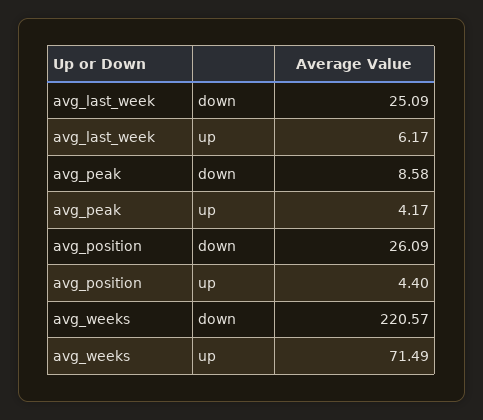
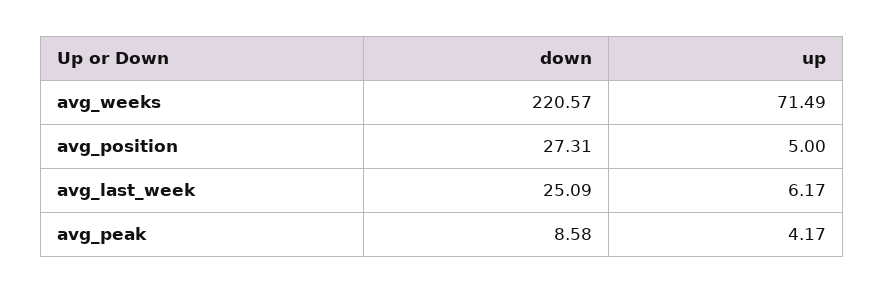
avg_position, down: 26.09 -> 27.31
avg_position, up: 4.4 -> 5

